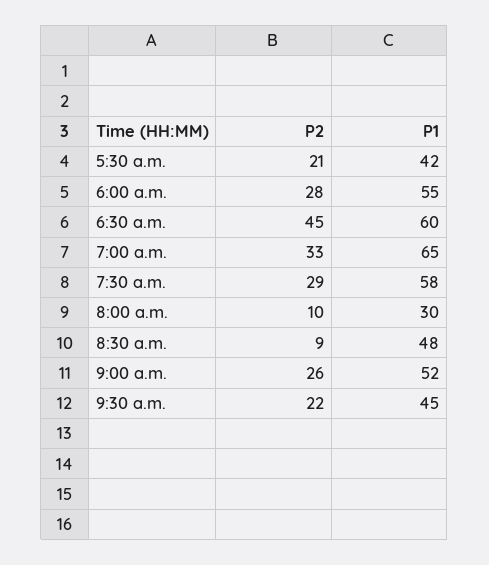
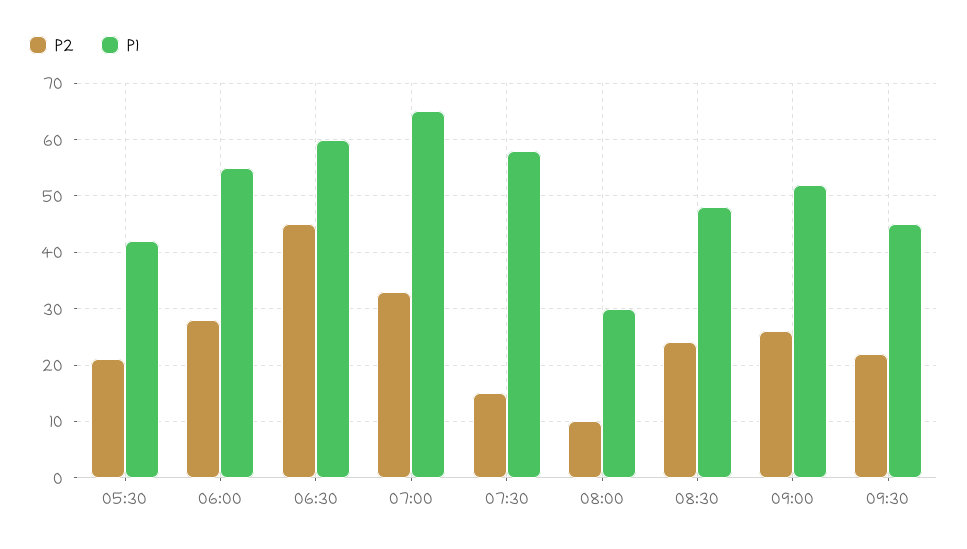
P2, 7:30 a.m.: 29 -> 15
P2, 8:30 a.m.: 9 -> 25

